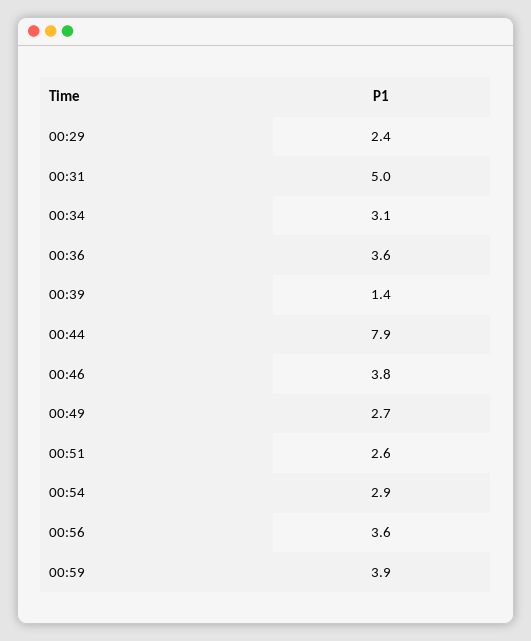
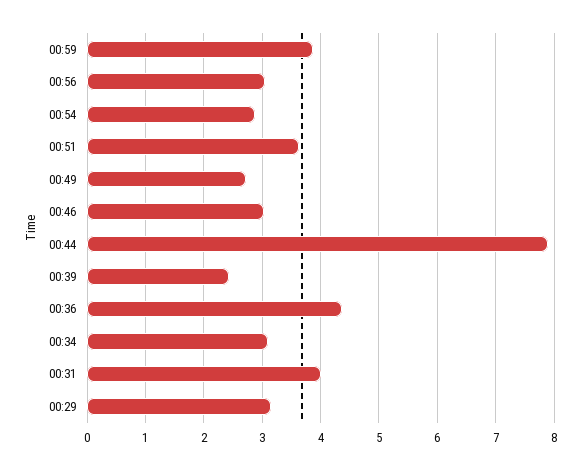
00:29: 2.4 -> 3.2
00:31: 5 -> 4
00:36: 3.6 -> 4.4
00:39: 1.4 -> 2.4
00:46: 3.8 -> 3
00:51: 2.6 -> 3.6
00:56: 3.6 -> 3

